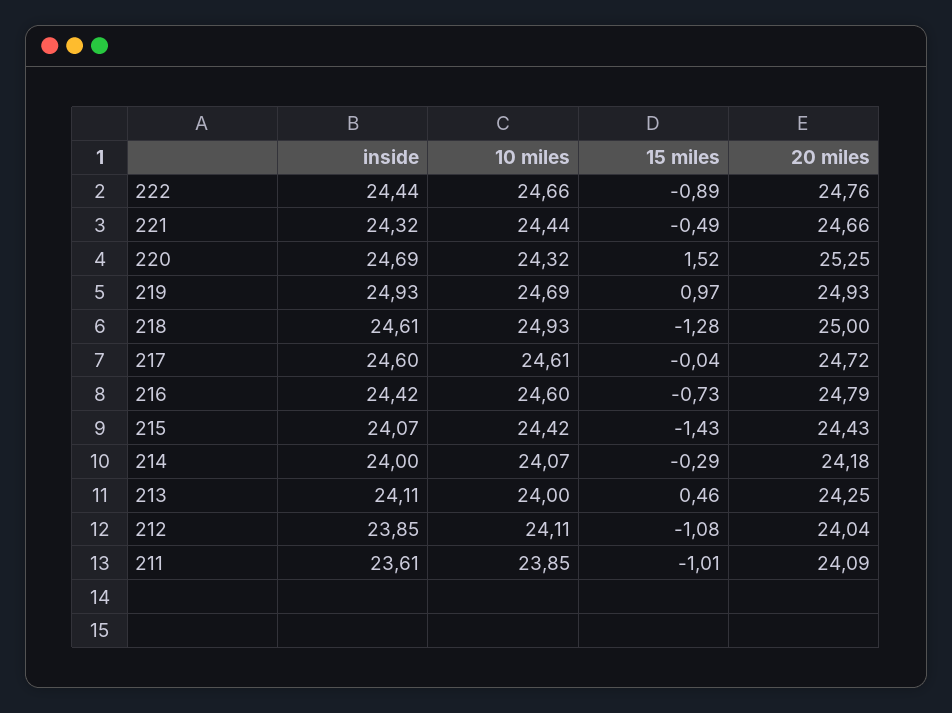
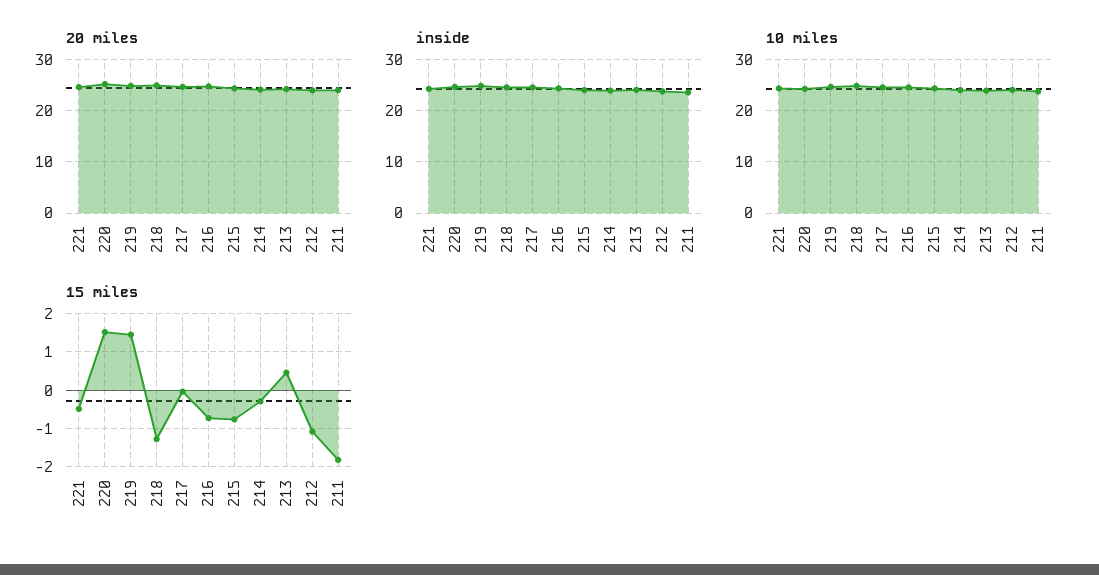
inside, 222: 24.44 -> none
10 miles, 222: 24.66 -> none
15 miles, 222: -0.89 -> none
20 miles, 222: 24.76 -> none
15 miles, 219: 0.97 -> 1.4
15 miles, 215: -1.43 -> -0.8
15 miles, 211: -1.01 -> -1.8

